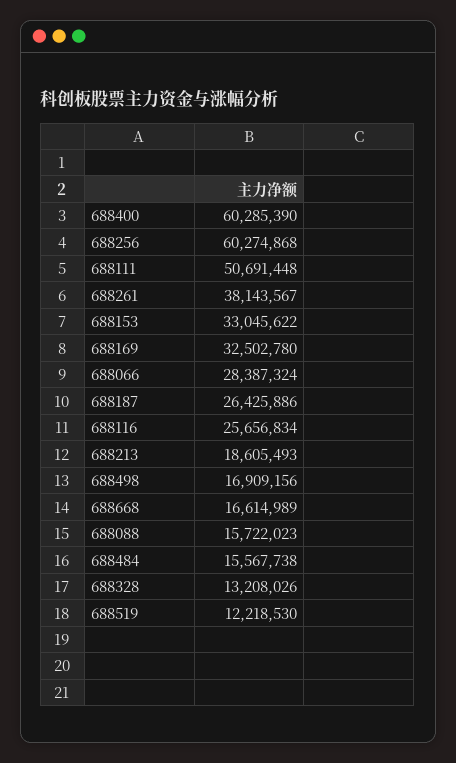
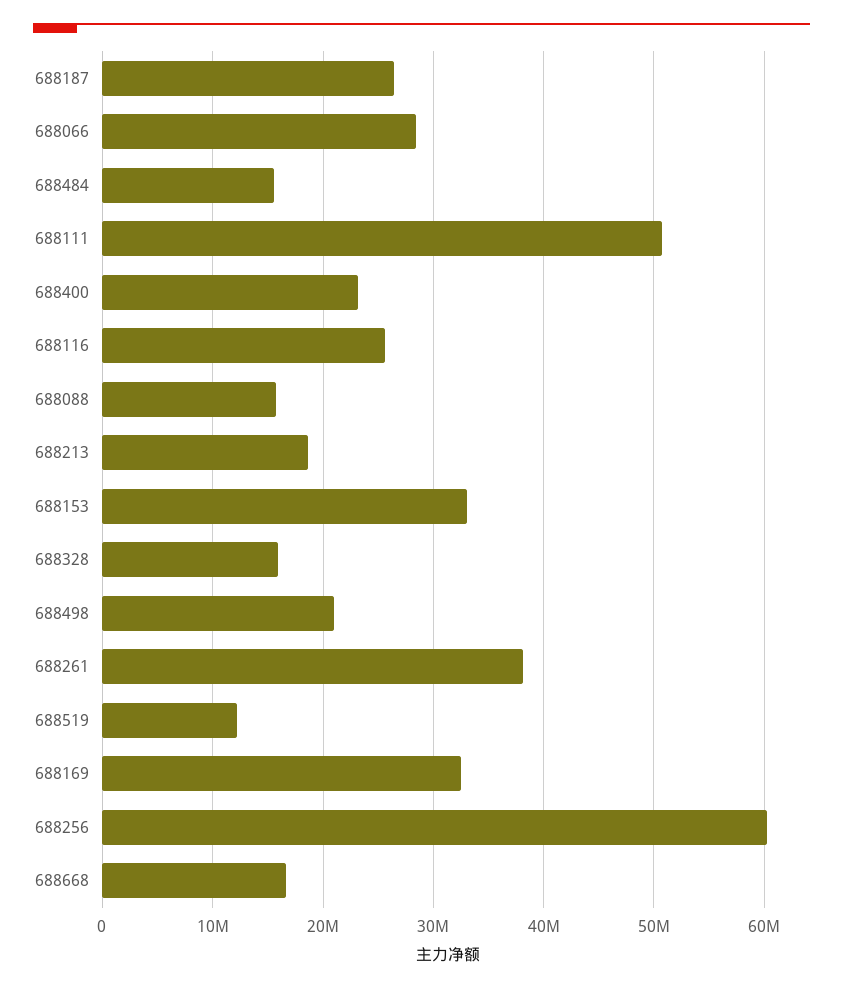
688400: 60285390 -> 23000000
688498: 16909156 -> 21000000
688328: 13208026 -> 16000000

